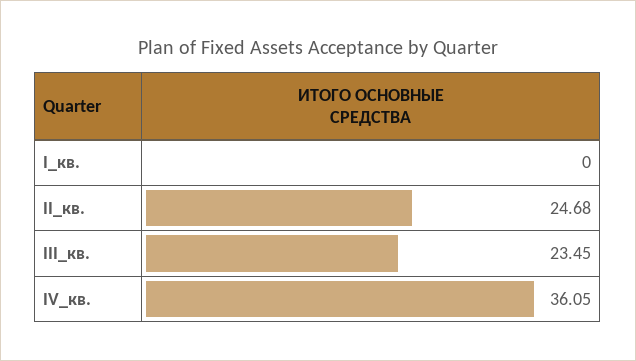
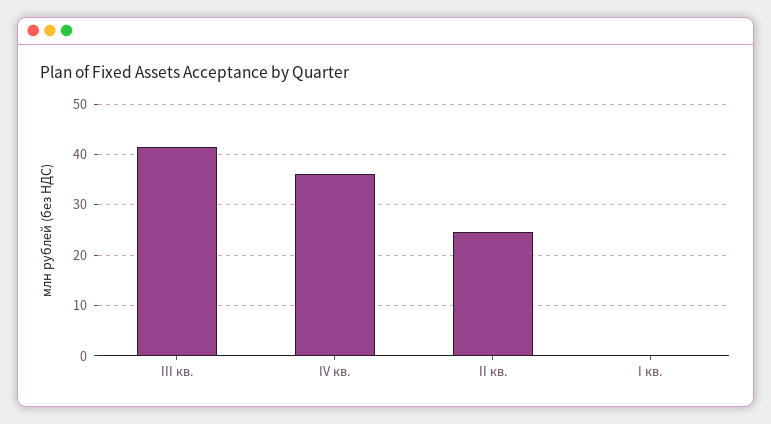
III_кв.: 23.45 -> 42

